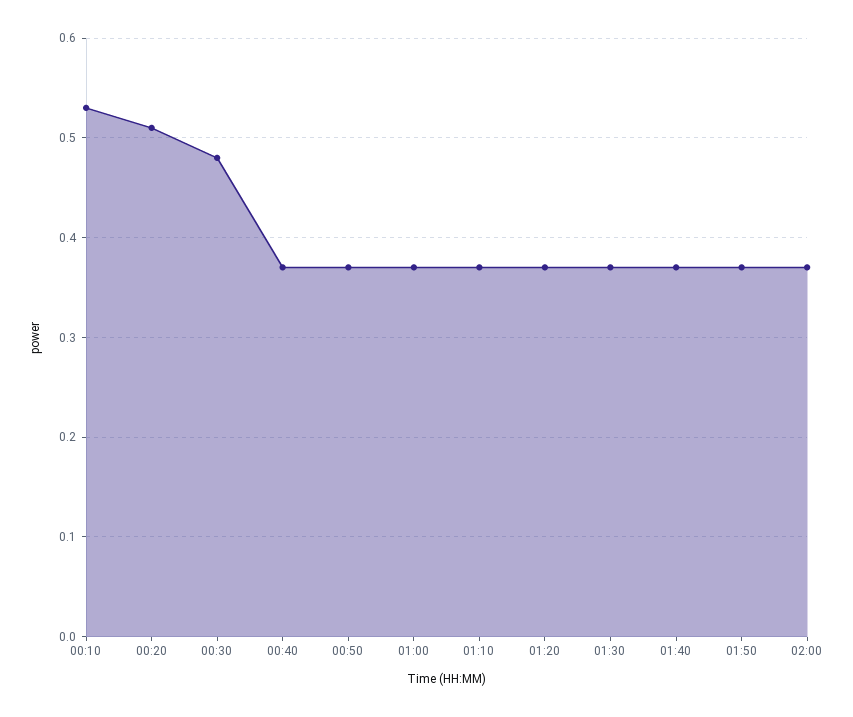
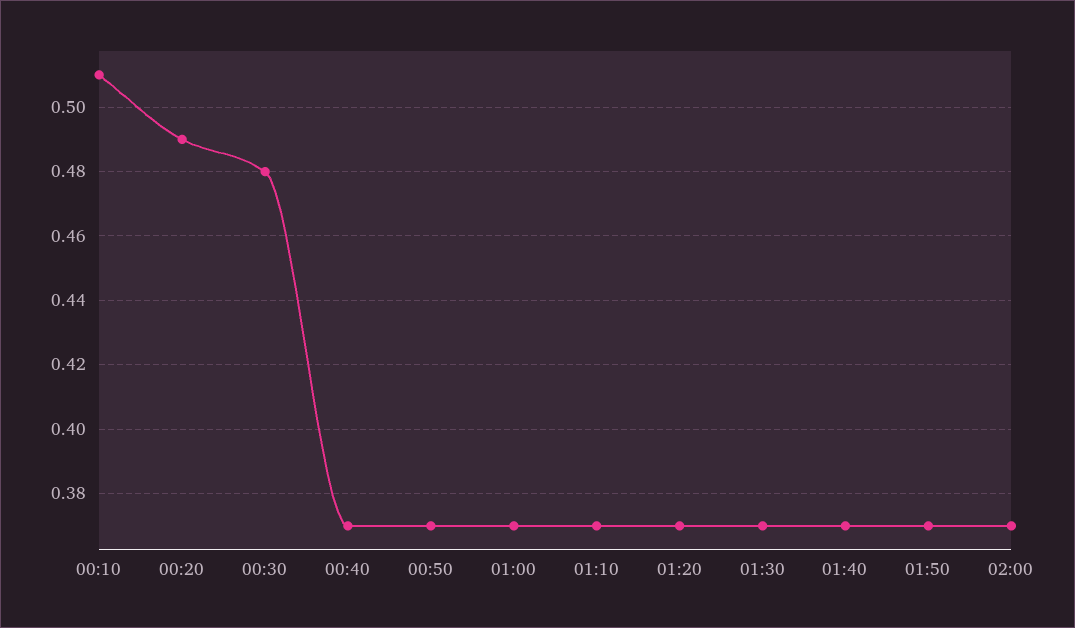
00:10: 0.53 -> 0.51
00:20: 0.51 -> 0.49

